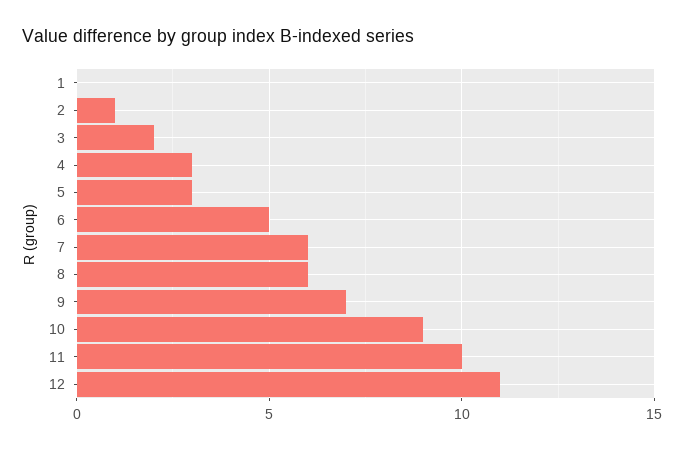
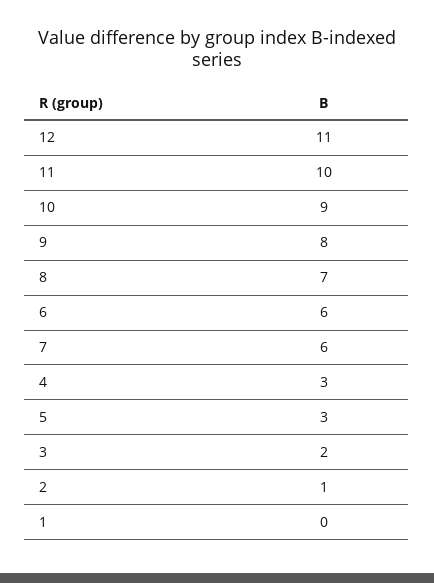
6: 5 -> 6
8: 6 -> 7
9: 7 -> 8

